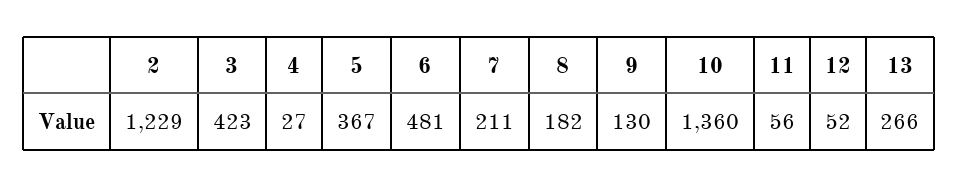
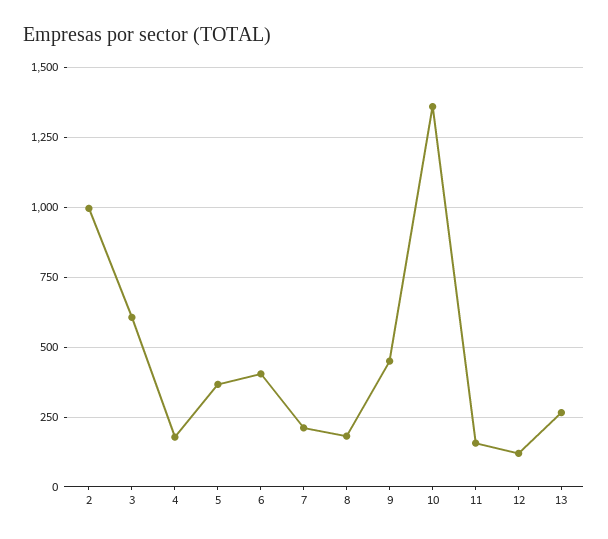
2: 1229 -> 1000
3: 423 -> 600
4: 27 -> 175
6: 481 -> 400
9: 130 -> 450
11: 56 -> 150
12: 52 -> 125

